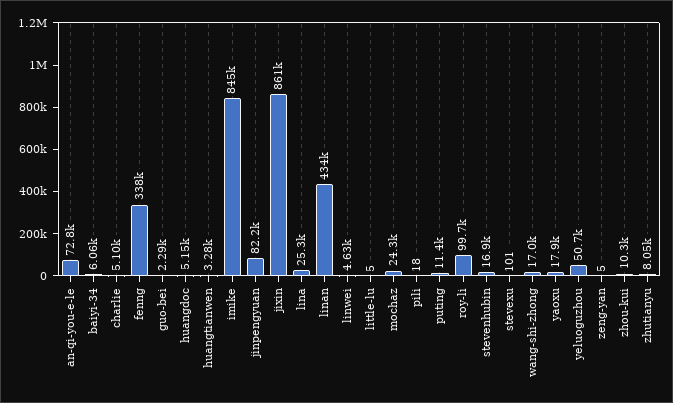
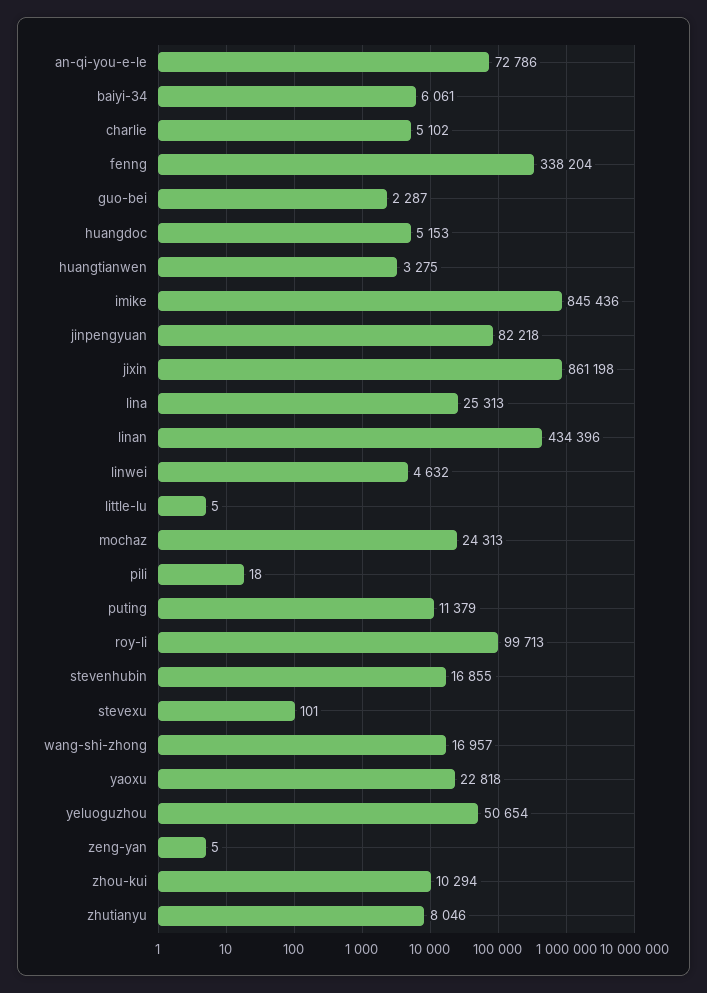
yaoxu: 17900 -> 22818

